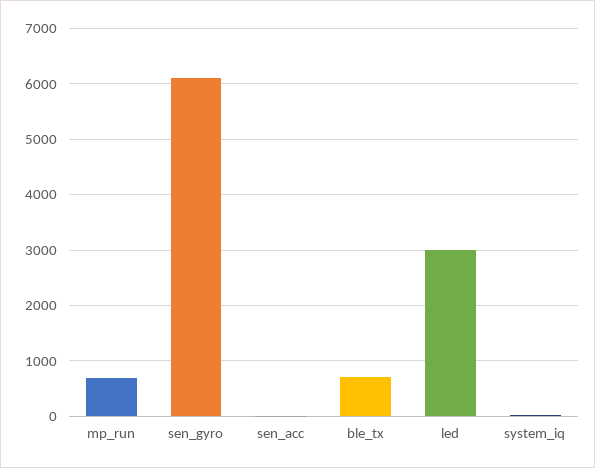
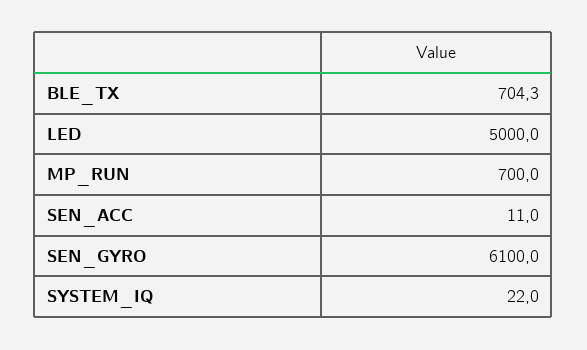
led: 3000 -> 5000

